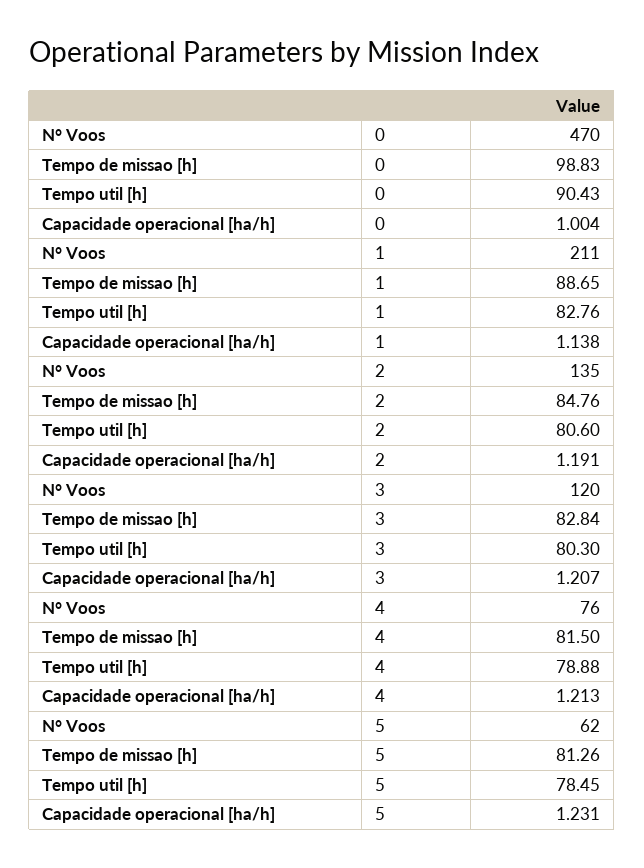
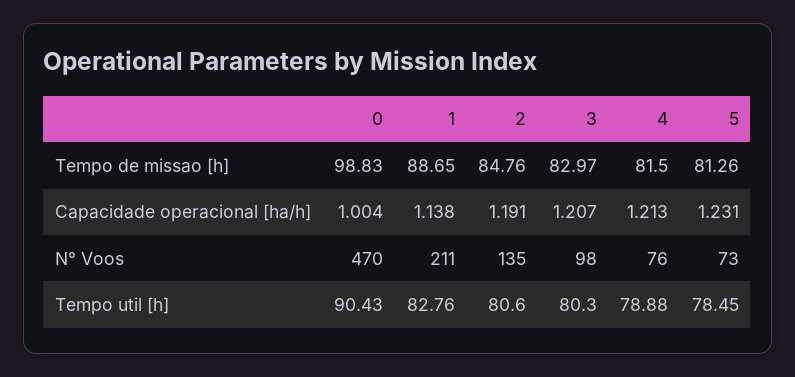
N° Voos, 3: 120 -> 98
Tempo de missao [h], 3: 82.84 -> 82.97
N° Voos, 5: 62 -> 73

